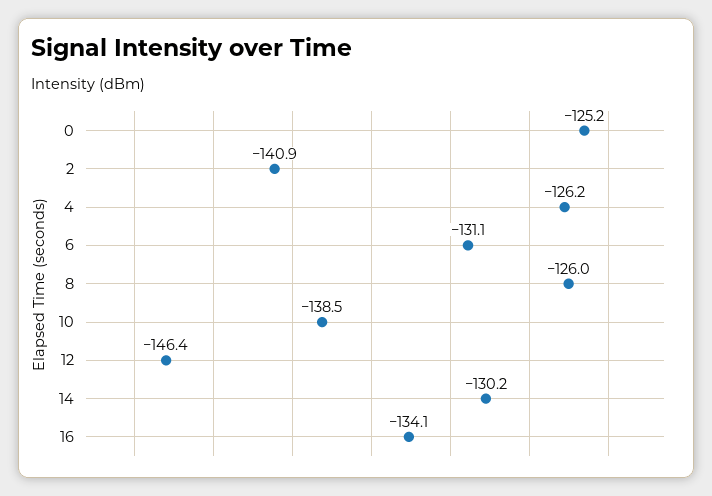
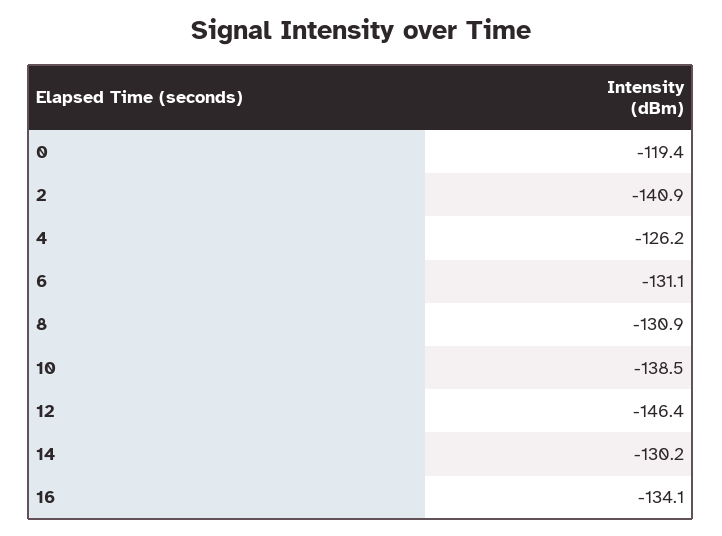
0: -125.2 -> -119.4
8: -126 -> -130.9

